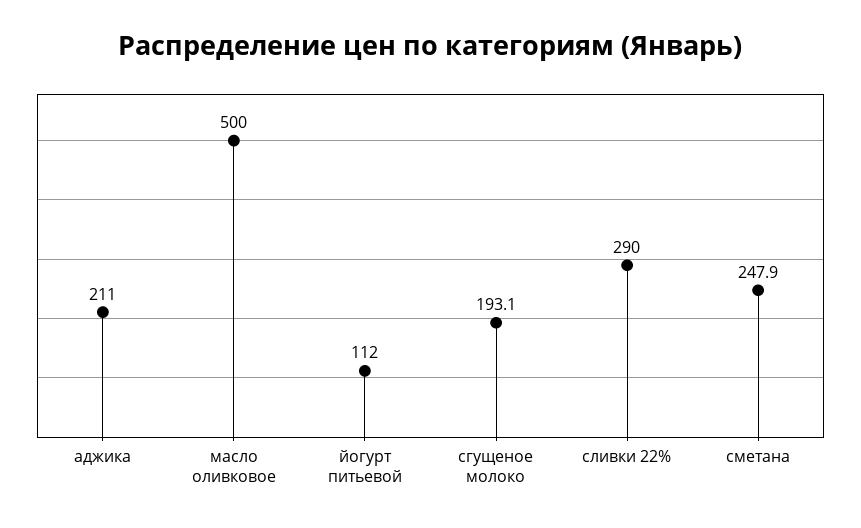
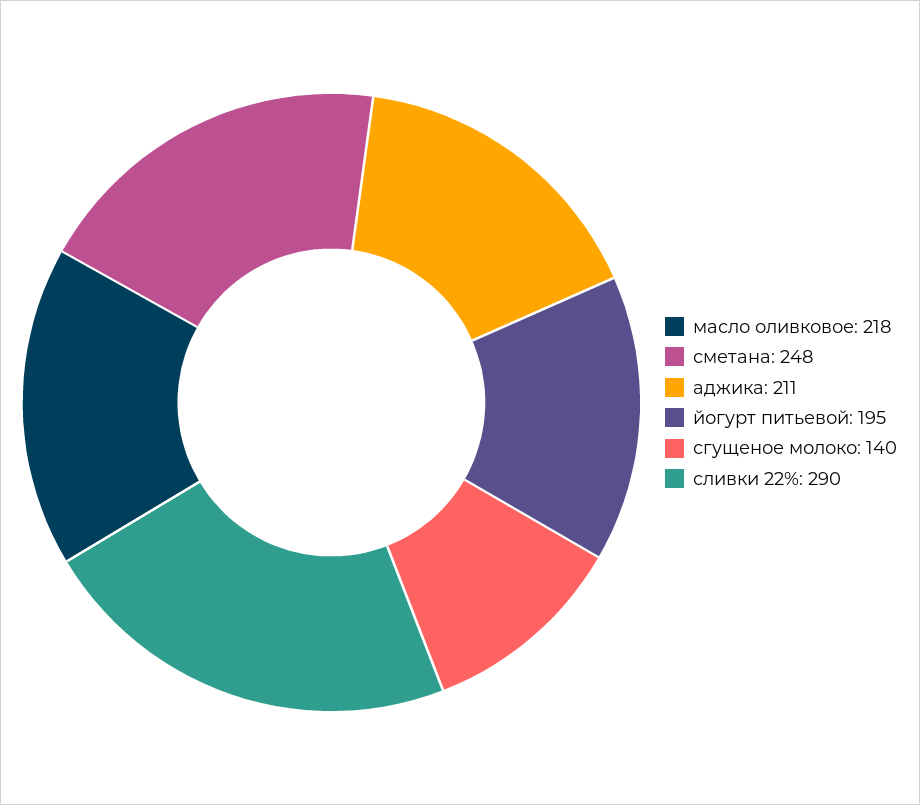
масло оливковое: 500 -> 218
йогурт питьевой: 112 -> 195
сгущеное молоко: 193.1 -> 140

